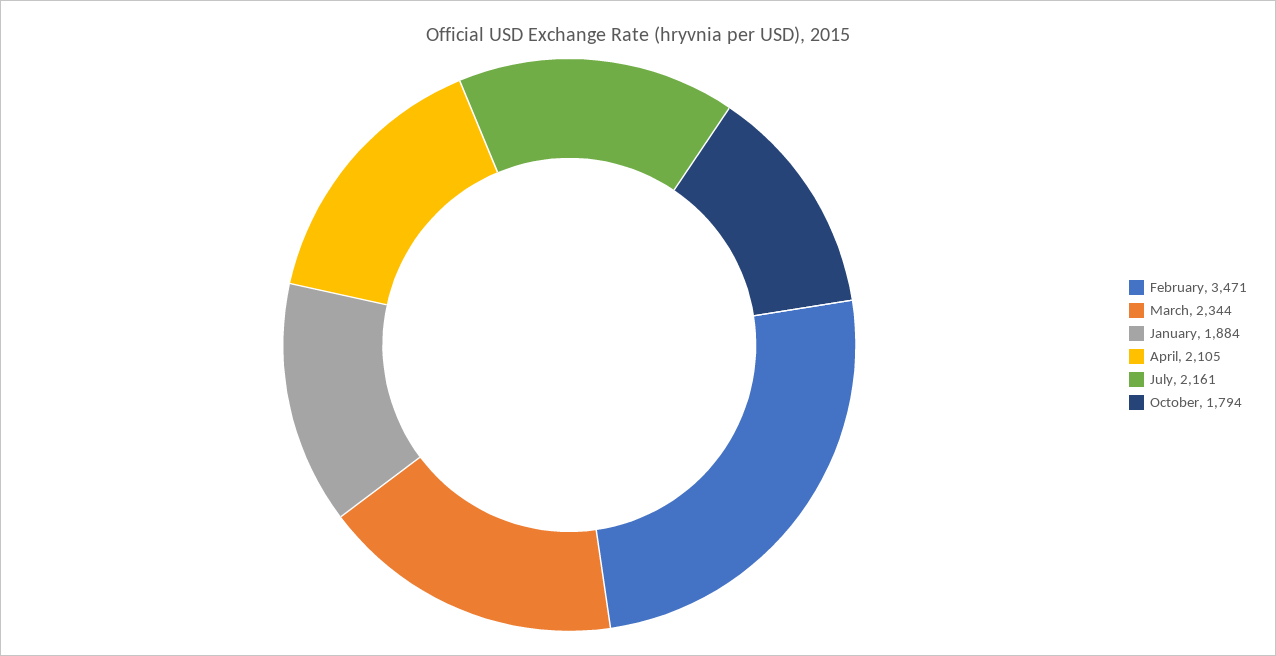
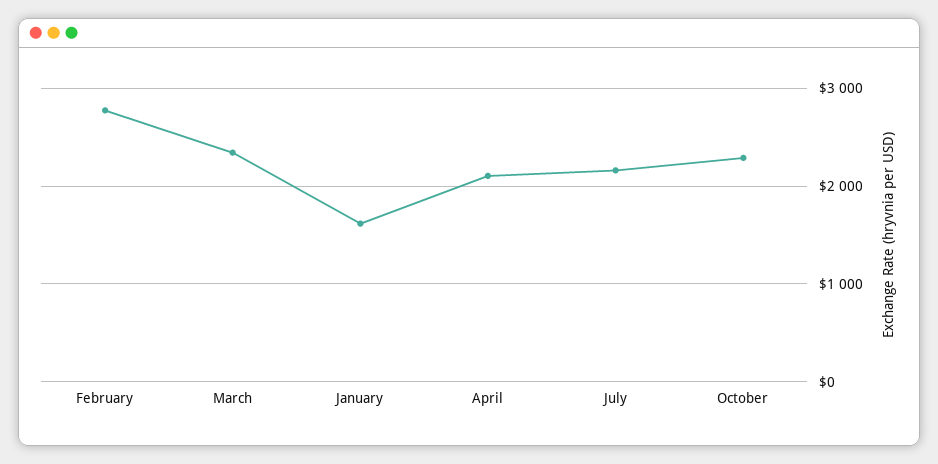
February: 3471 -> 2800
January: 1884 -> 1600
October: 1794 -> 2300

